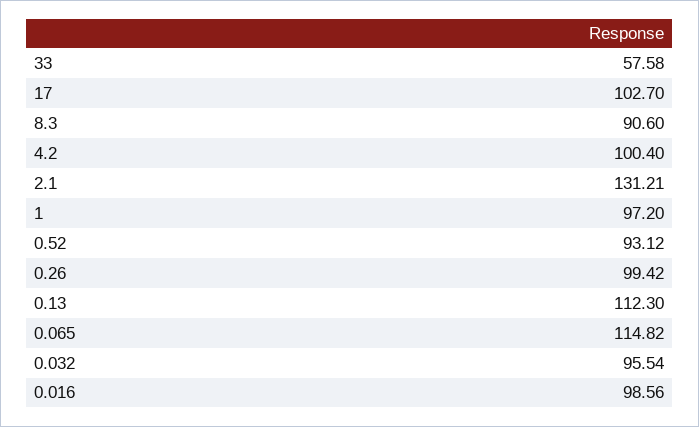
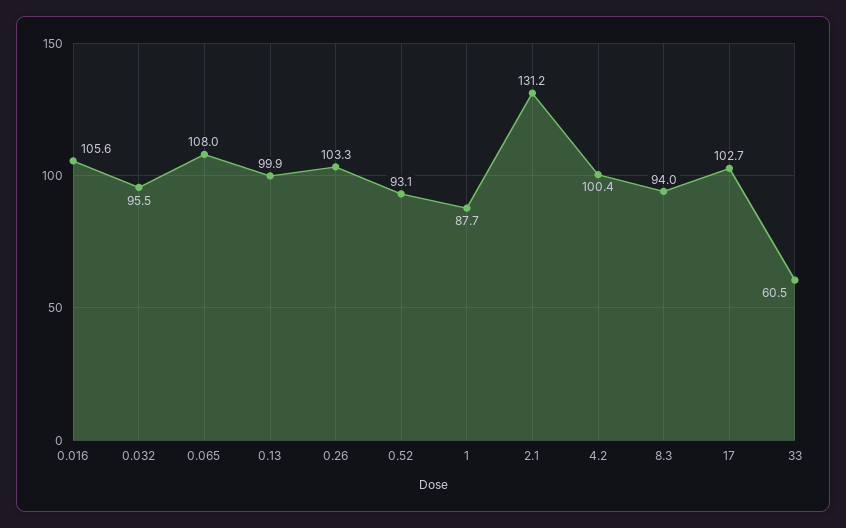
33: 57.58 -> 60.5
8.3: 90.6 -> 94
1: 97.2 -> 87.7
0.26: 99.42 -> 103.3
0.13: 112.3 -> 99.9
0.065: 114.82 -> 108
0.016: 98.56 -> 105.6

